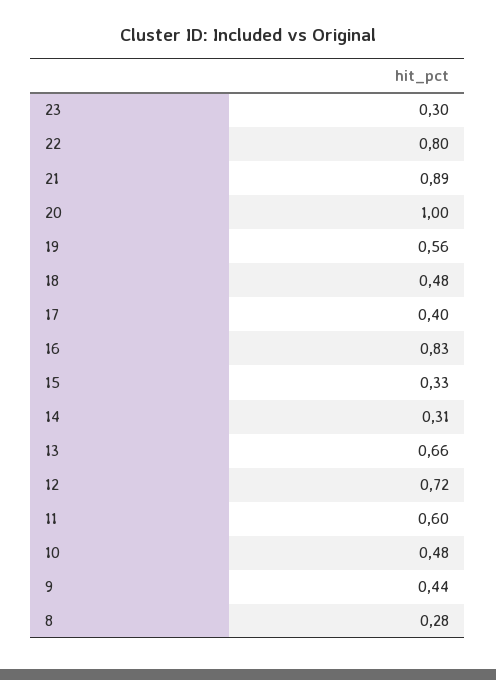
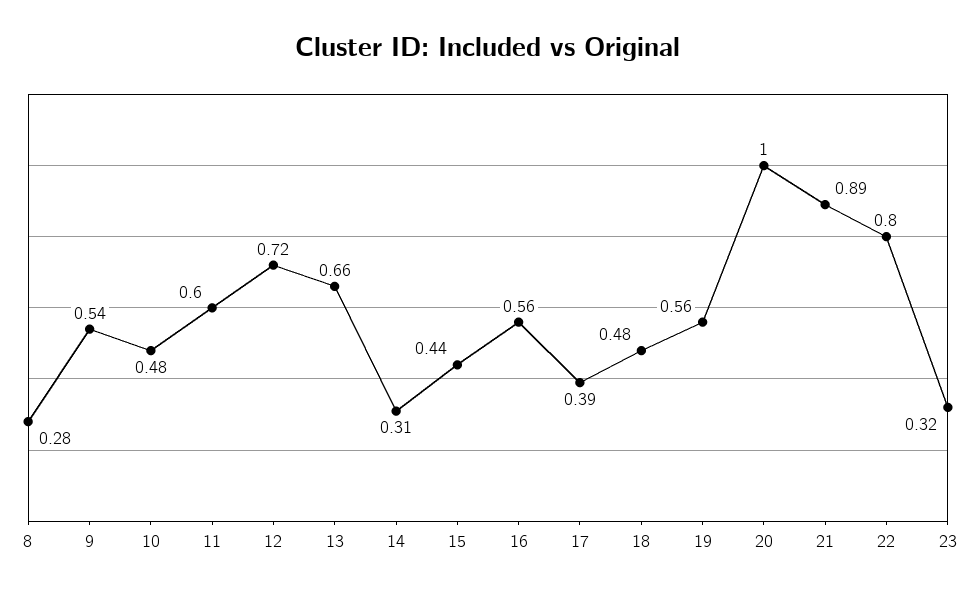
23: 0.3 -> 0.32
17: 0.4 -> 0.39
16: 0.83 -> 0.56
15: 0.33 -> 0.44
9: 0.44 -> 0.54

